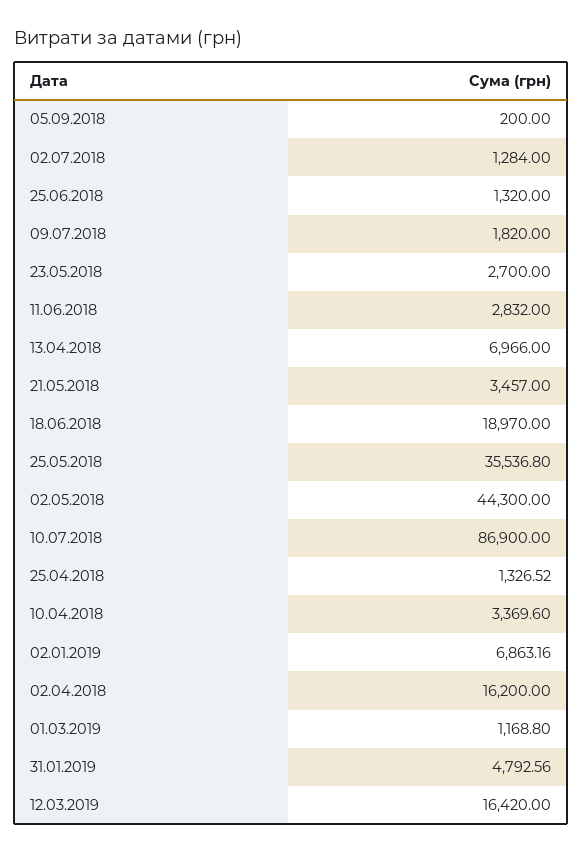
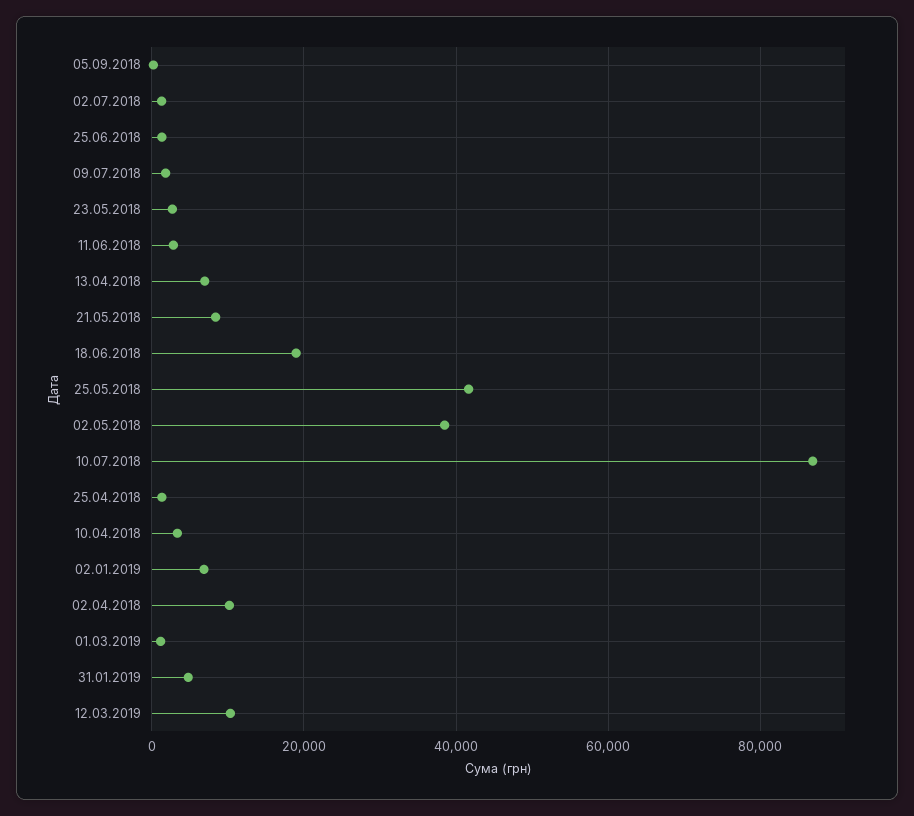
21.05.2018: 3457 -> 8000
25.05.2018: 35536.8 -> 42000
02.05.2018: 44300 -> 38000
02.04.2018: 16200 -> 10000
12.03.2019: 16420 -> 10000

